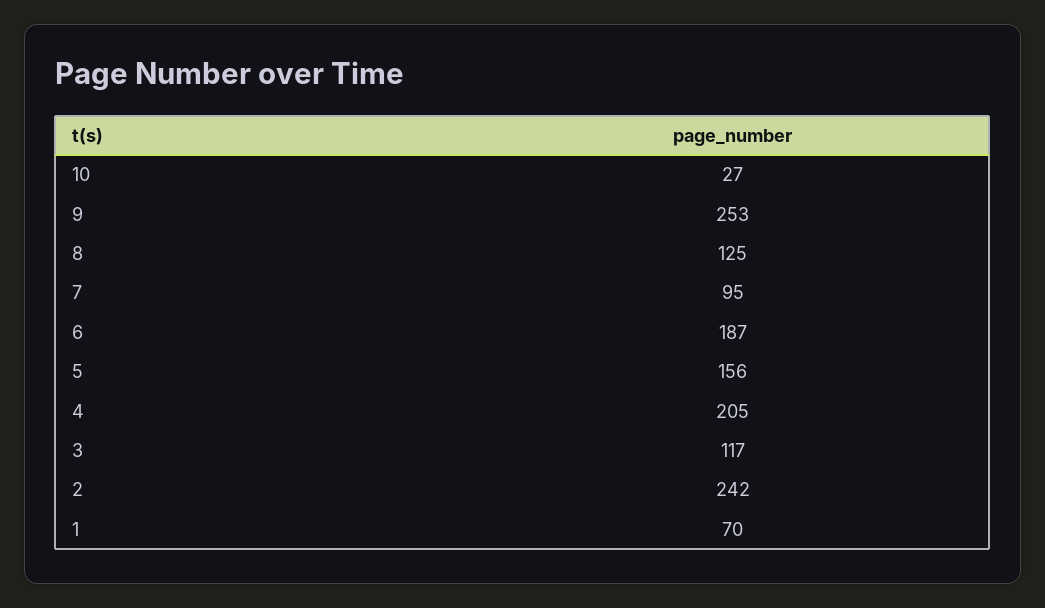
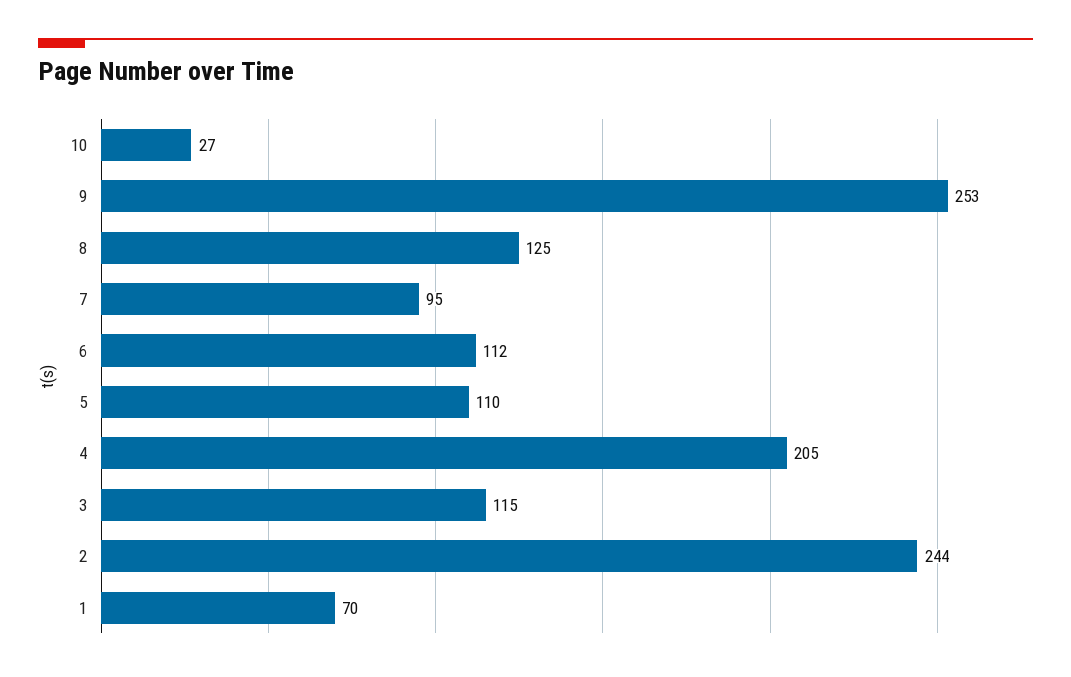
6: 187 -> 112
5: 156 -> 110
3: 117 -> 115
2: 242 -> 244

